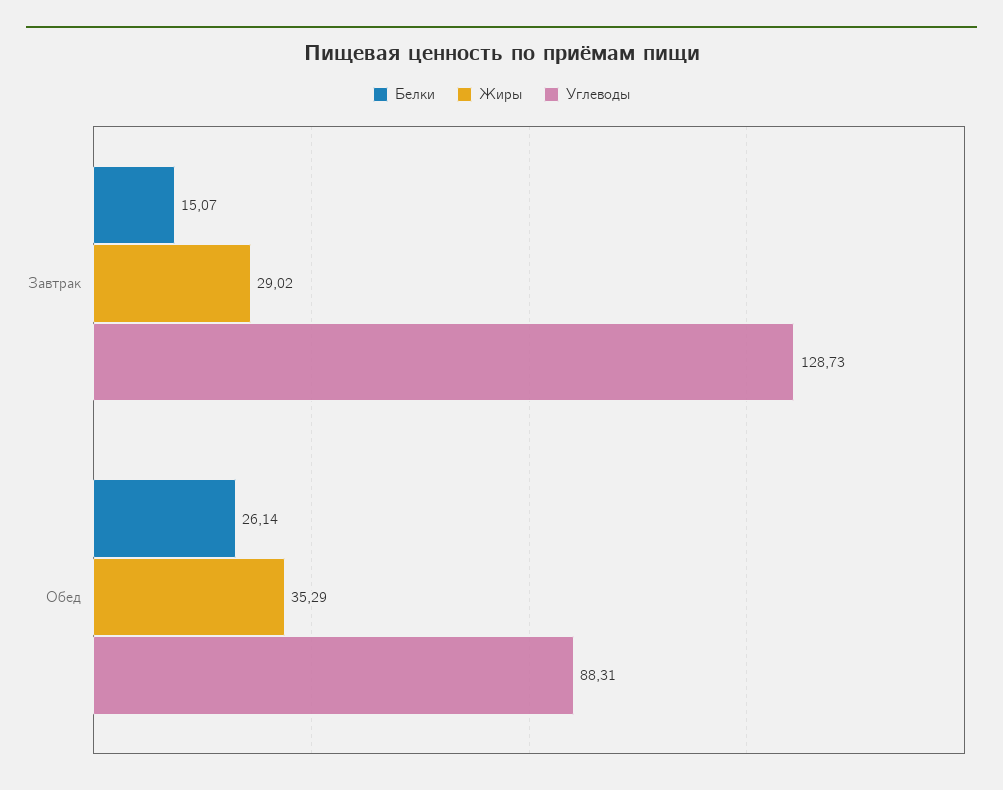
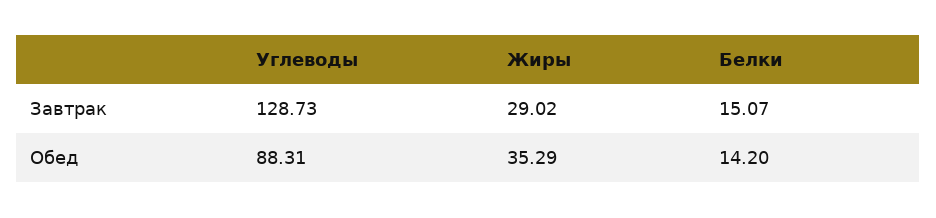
Белки, Обед: 26.14 -> 14.2

